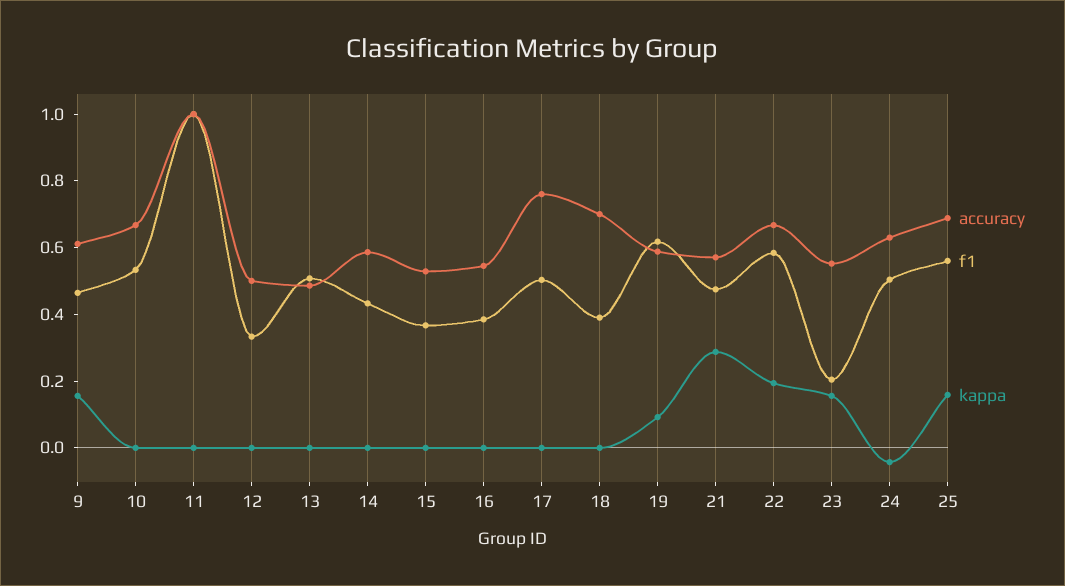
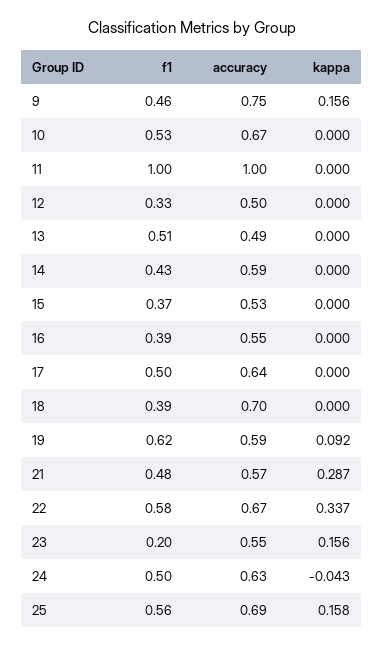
accuracy, 9: 0.6 -> 0.75
accuracy, 17: 0.75 -> 0.64
kappa, 22: 0.2 -> 0.337

